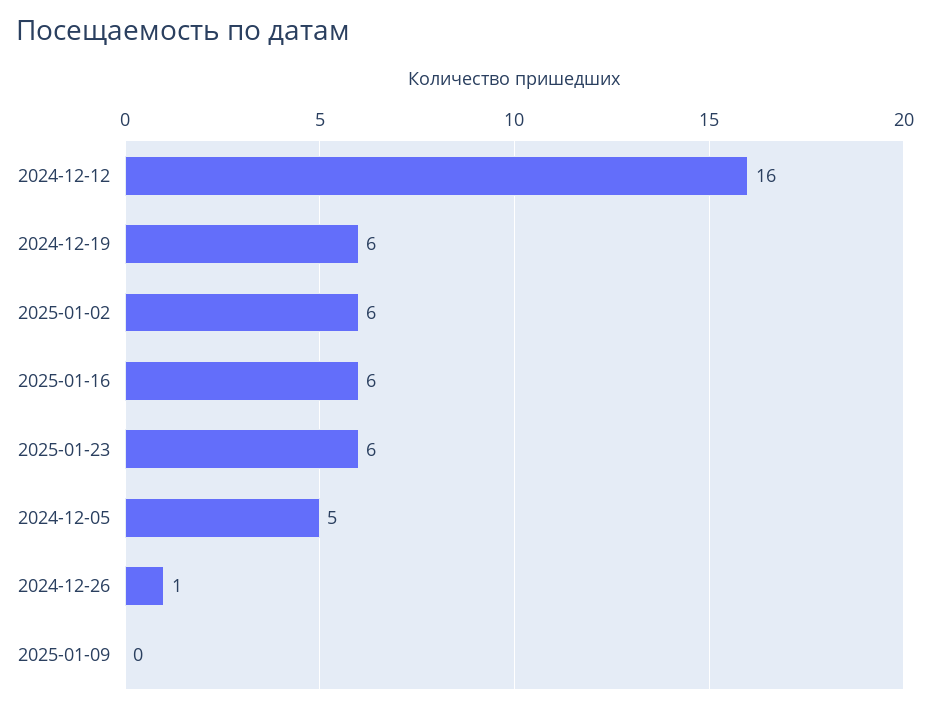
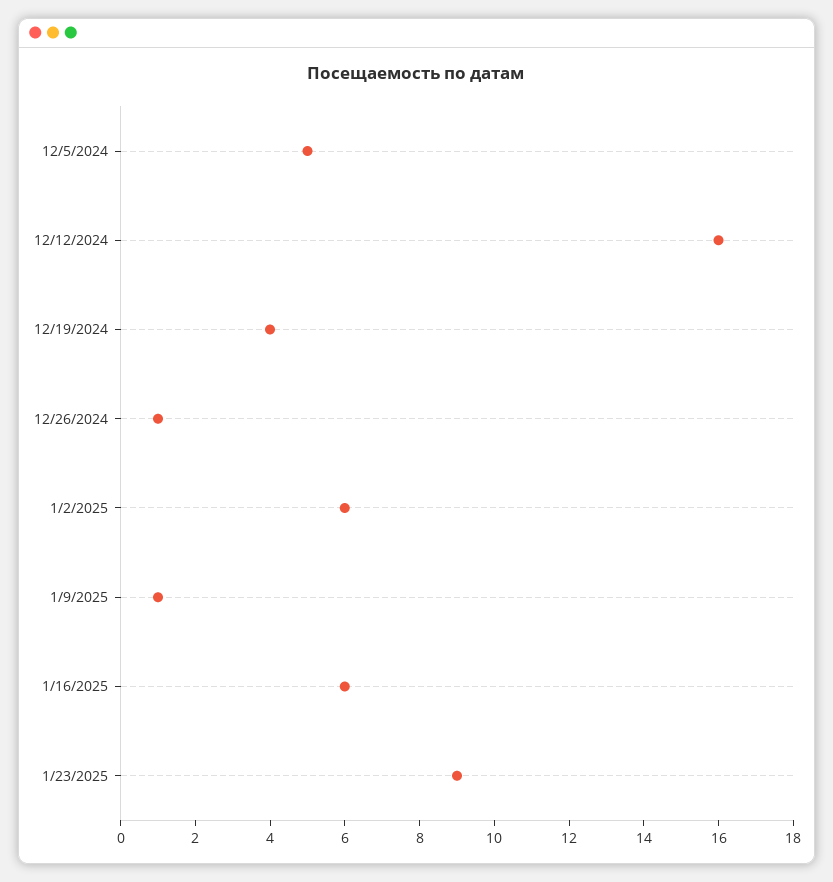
2024-12-19: 6 -> 4
2025-01-23: 6 -> 9
2025-01-09: 0 -> 1

